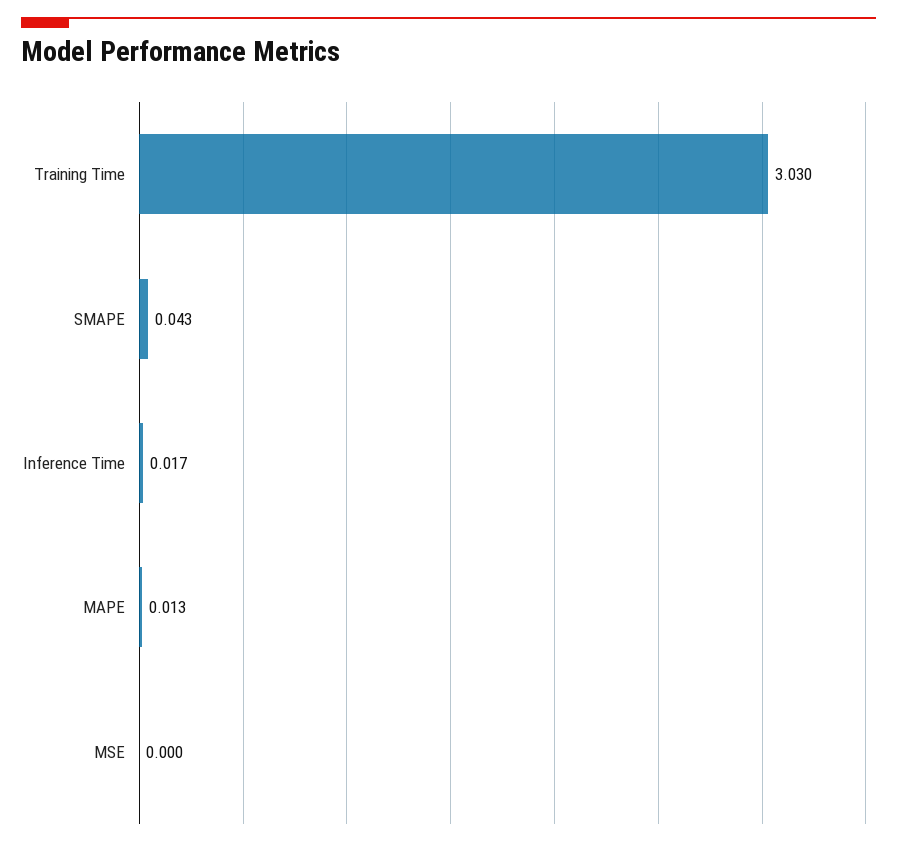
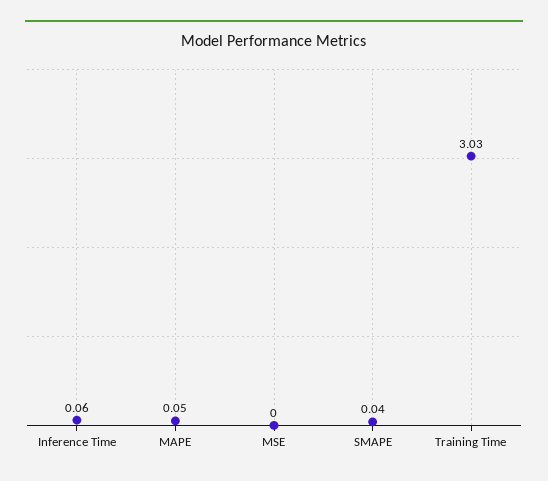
Inference Time: 0.017 -> 0.06
MAPE: 0.013 -> 0.05

